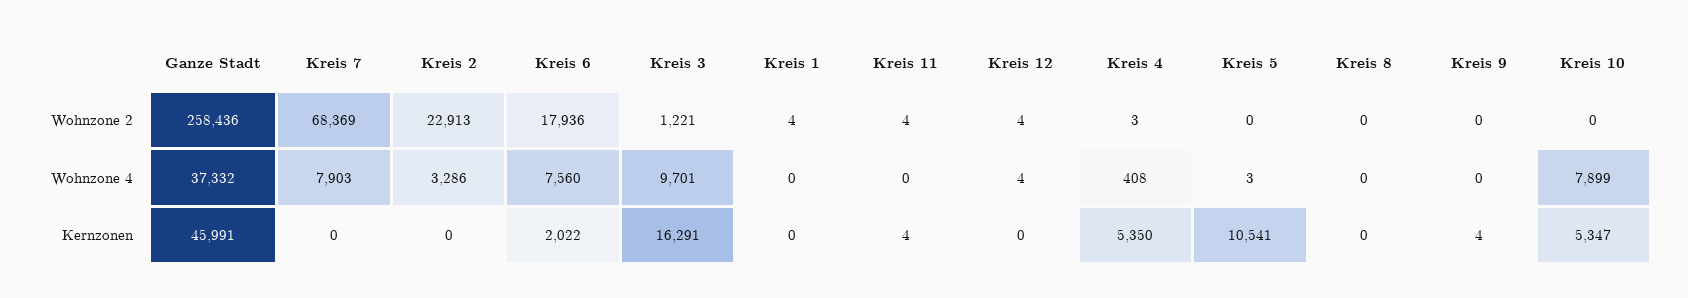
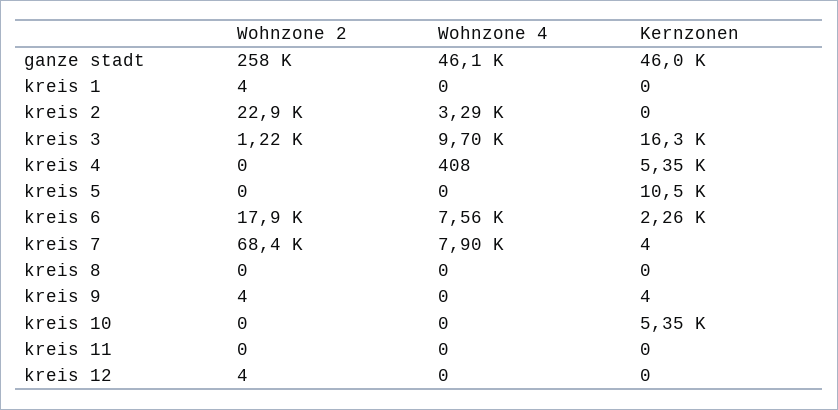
Kreis 11, Wohnzone 2: 4 -> 0
Kreis 4, Wohnzone 2: 3 -> 0
Kreis 9, Wohnzone 2: 0 -> 4
Ganze Stadt, Wohnzone 4: 37332 -> 46100
Kreis 12, Wohnzone 4: 4 -> 0
Kreis 5, Wohnzone 4: 3 -> 0
Kreis 10, Wohnzone 4: 7899 -> 0
Kreis 7, Kernzonen: 0 -> 4
Kreis 6, Kernzonen: 2022 -> 2260
Kreis 11, Kernzonen: 4 -> 0

